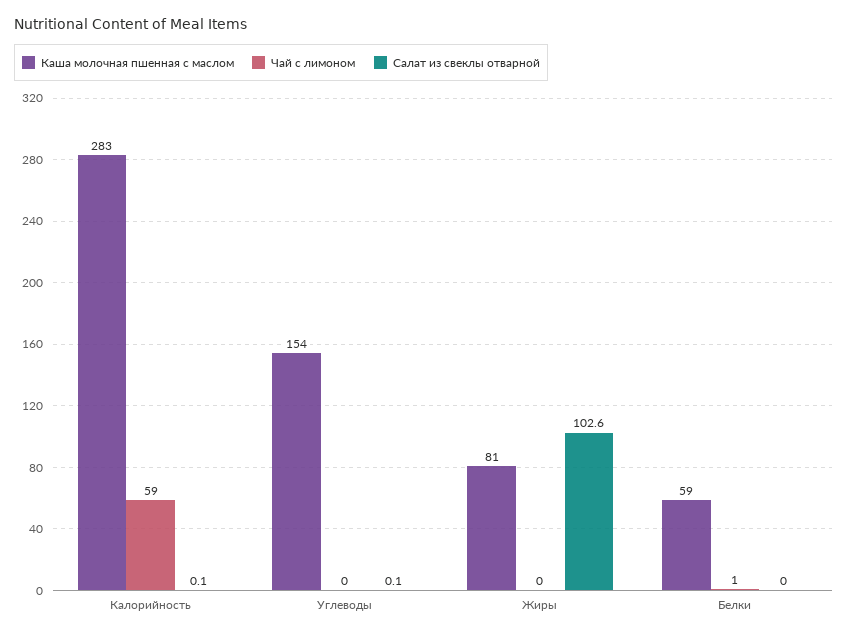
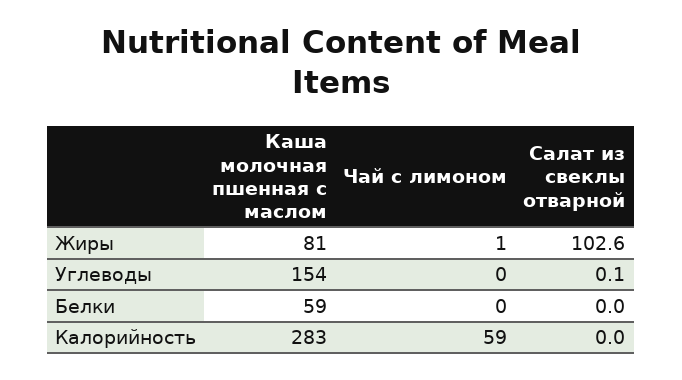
Салат из свеклы отварной, Калорийность: 0.1 -> 0
Чай с лимоном, Жиры: 0 -> 1
Чай с лимоном, Белки: 1 -> 0

